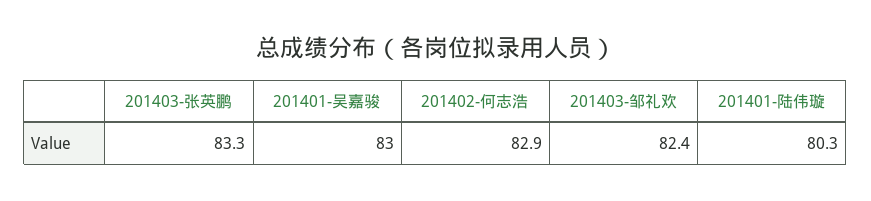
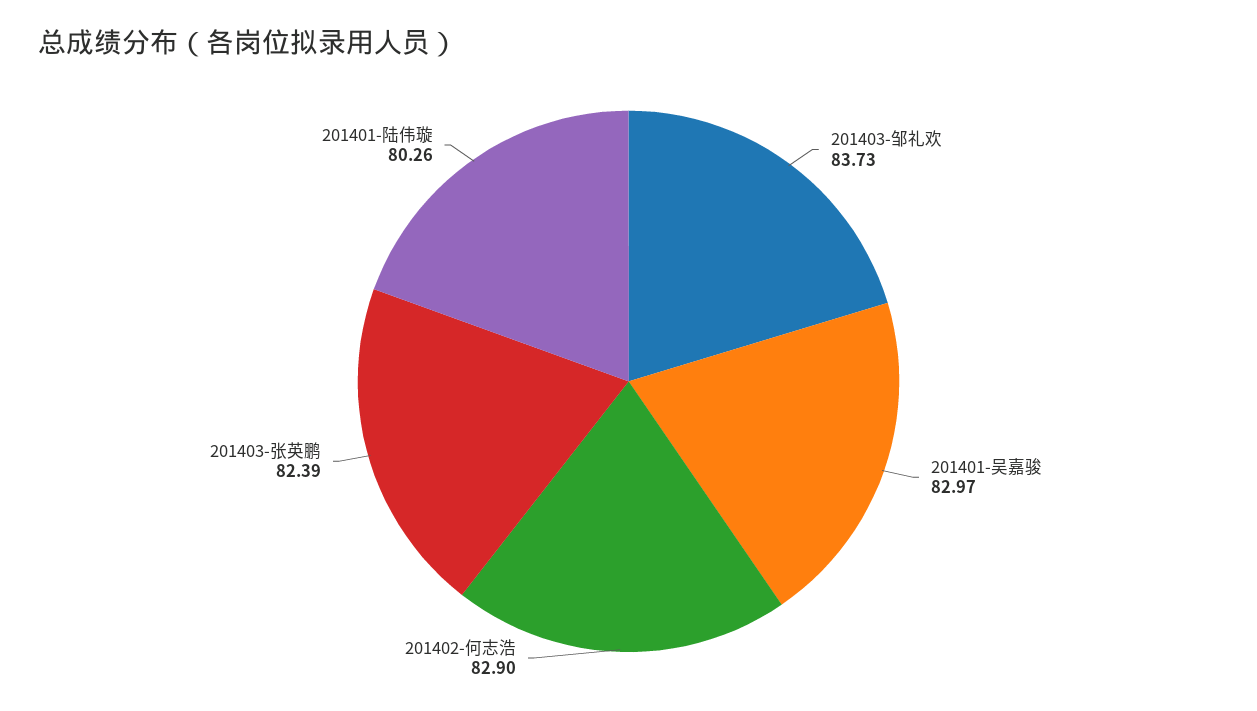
201403-张英鹏: 83.3 -> 82.39
201403-邹礼欢: 82.4 -> 83.73

